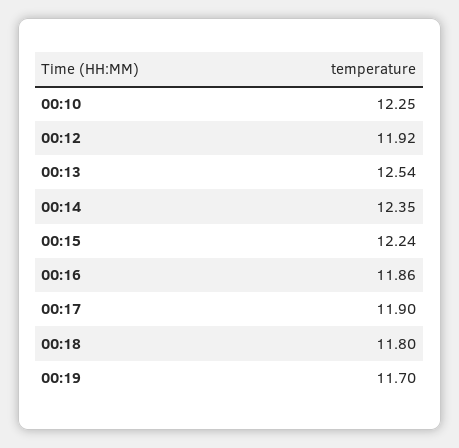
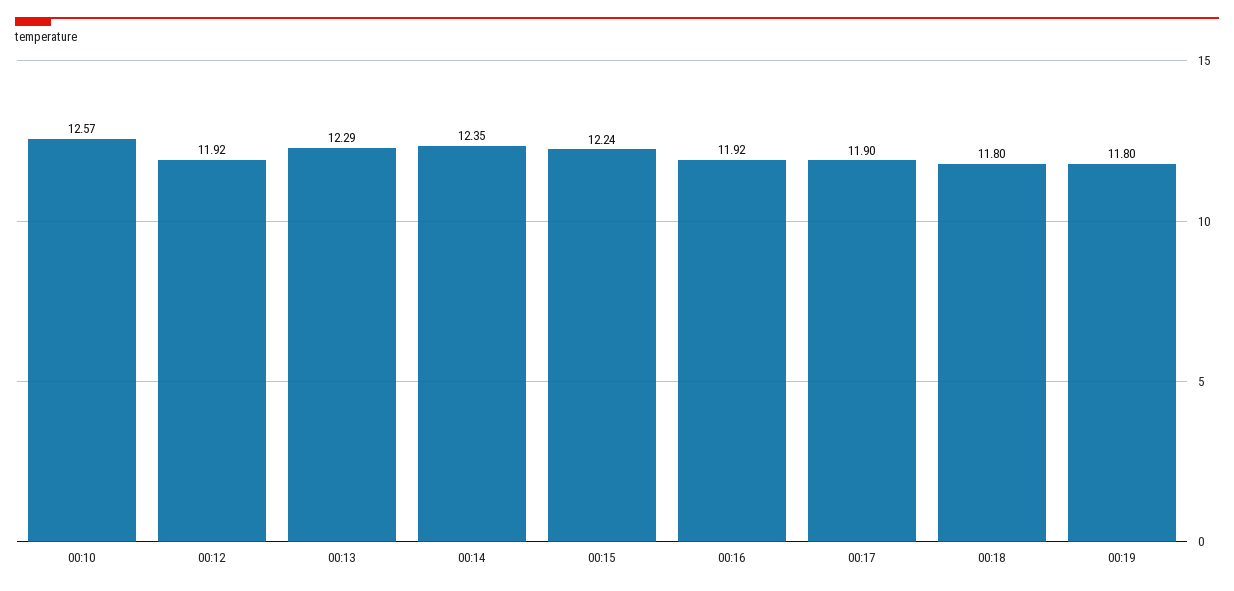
00:10: 12.25 -> 12.57
00:13: 12.54 -> 12.29
00:16: 11.86 -> 11.92
00:19: 11.7 -> 11.8

